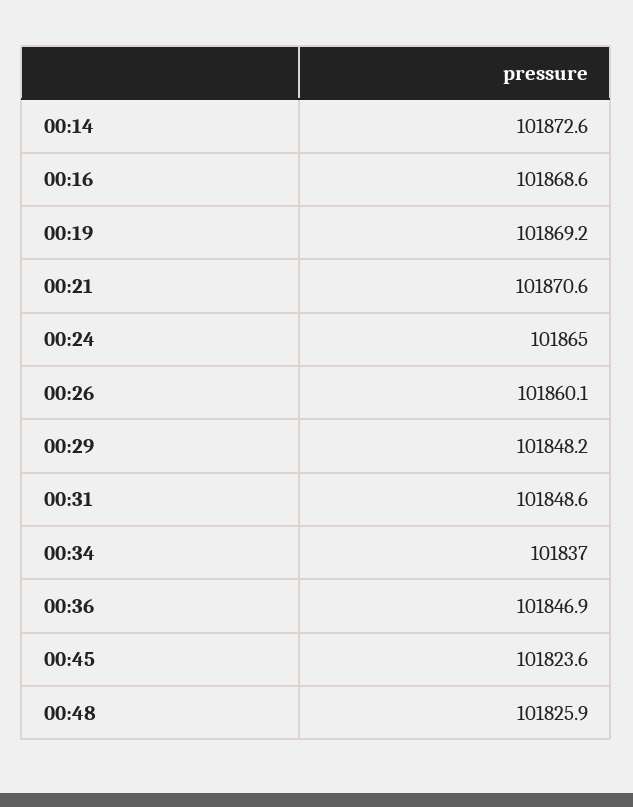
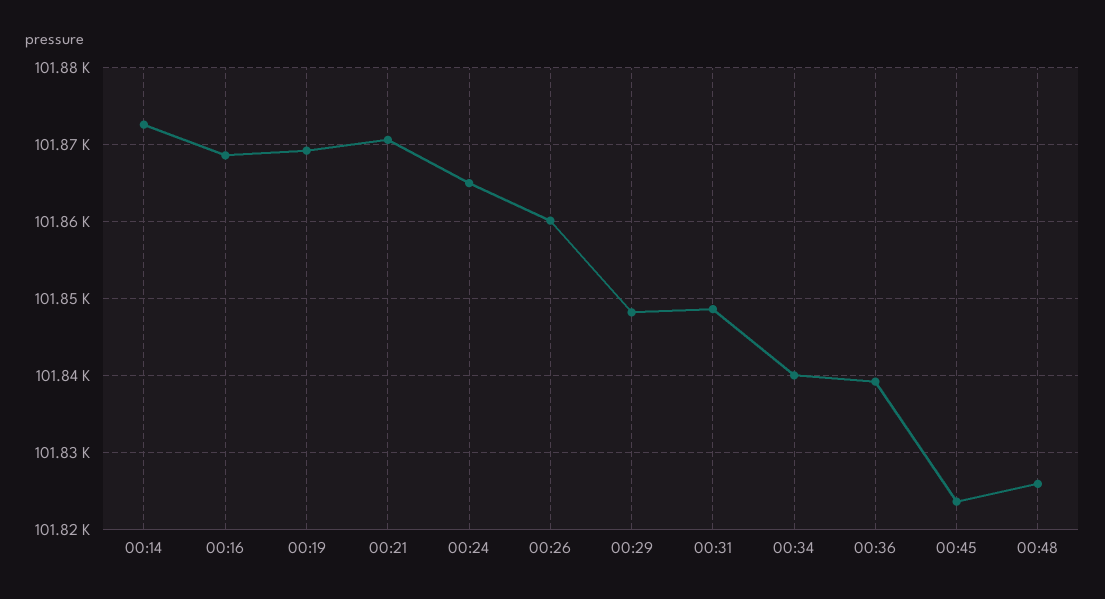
00:34: 101837 -> 101840
00:36: 101846.9 -> 101839

